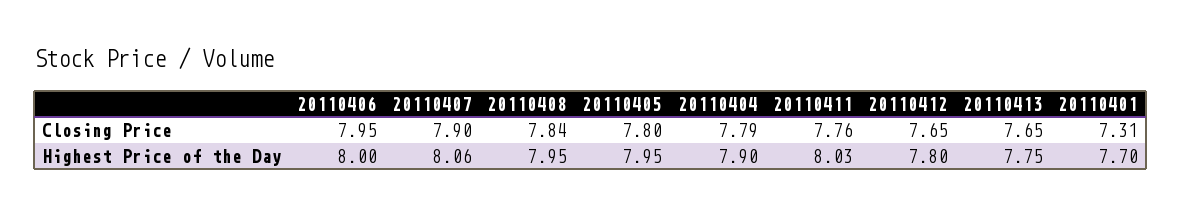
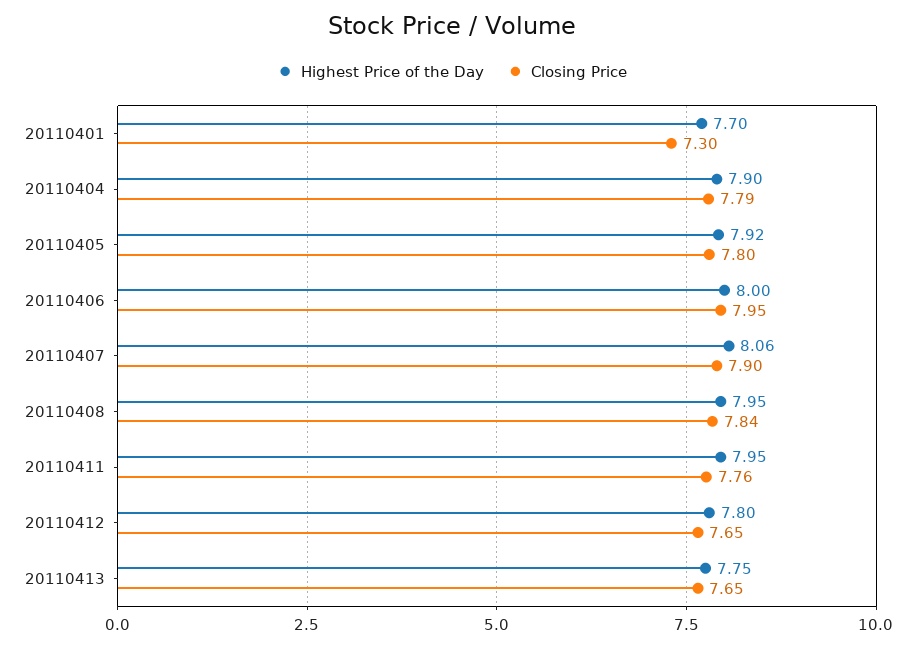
Closing Price, 20110401: 7.31 -> 7.3
Highest Price of the Day, 20110405: 7.95 -> 7.92
Highest Price of the Day, 20110411: 8.03 -> 7.95

